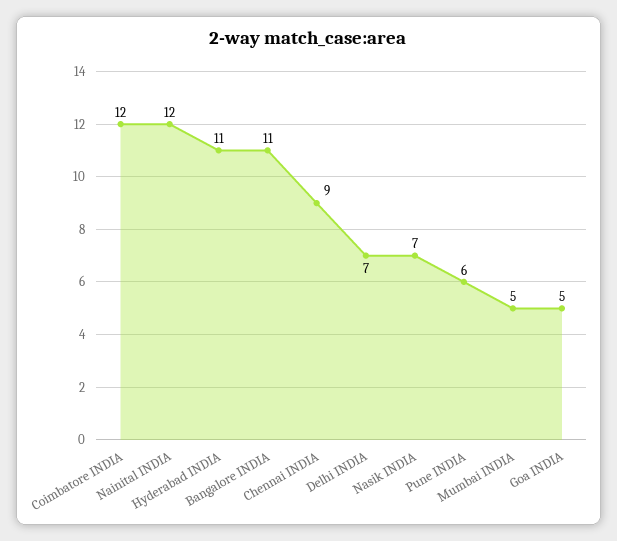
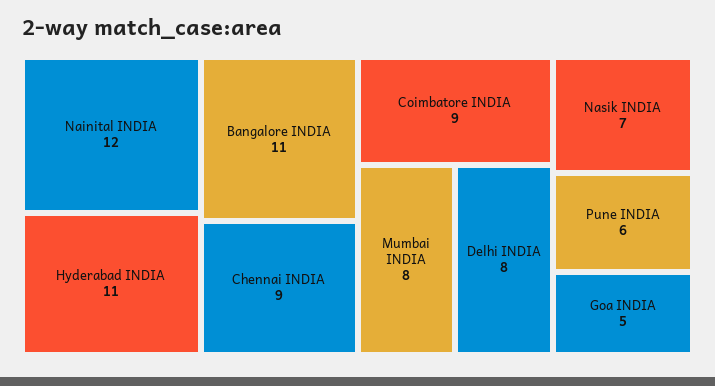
Coimbatore INDIA: 12 -> 9
Delhi INDIA: 7 -> 8
Mumbai INDIA: 5 -> 8

